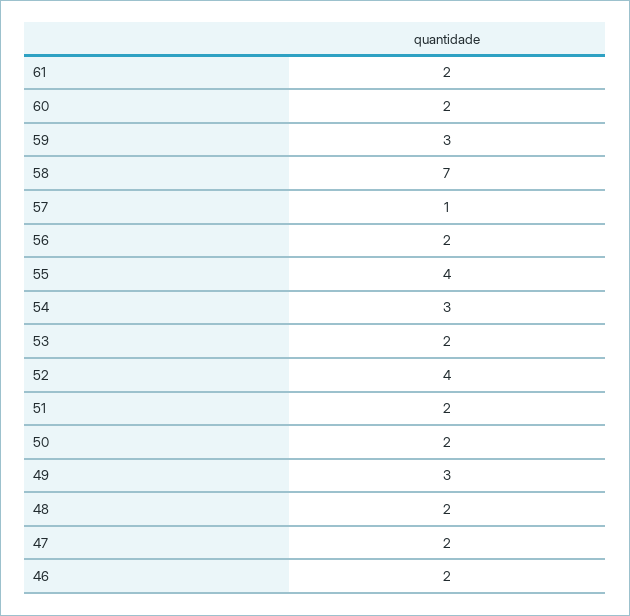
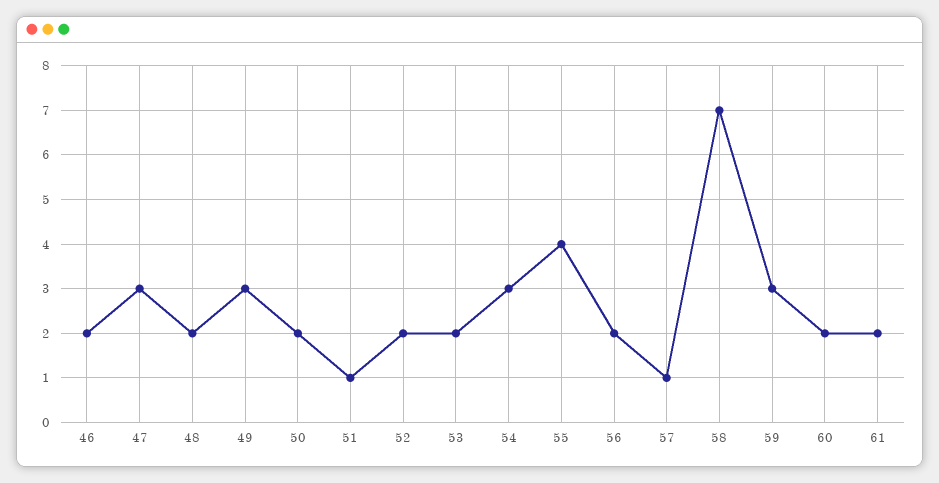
52: 4 -> 2
51: 2 -> 1
47: 2 -> 3

